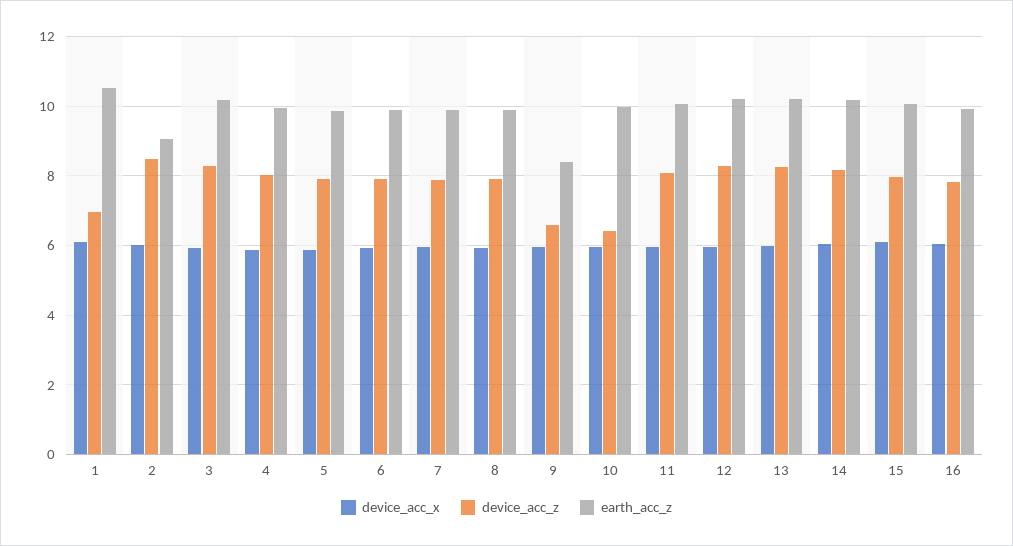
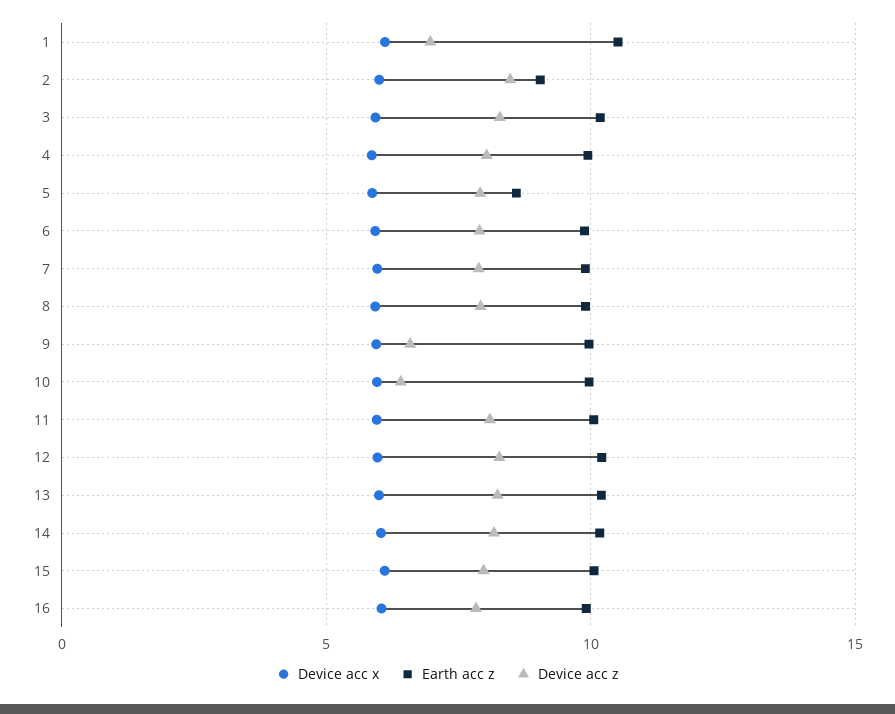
earth_acc_z, 5: 9.8 -> 8.5
earth_acc_z, 9: 8.4 -> 10

